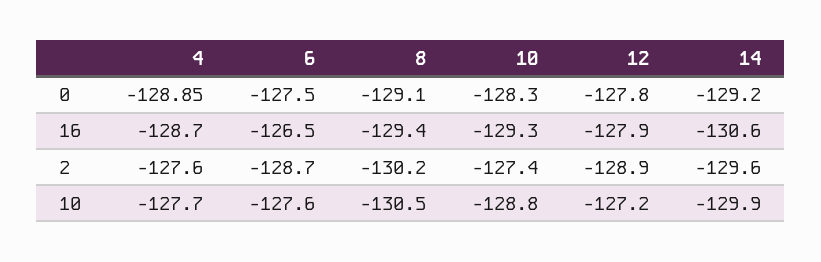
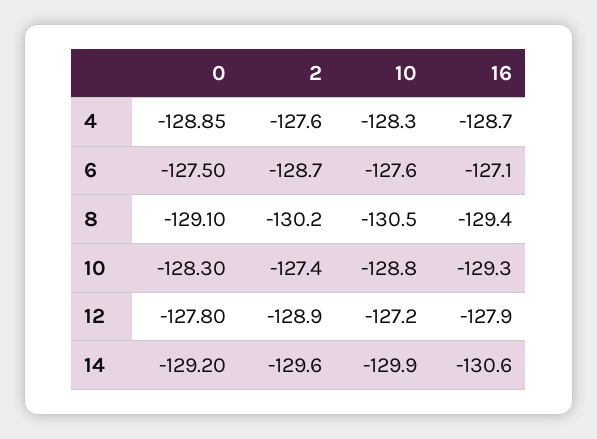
6, 16: -126.5 -> -127.1
4, 10: -127.7 -> -128.3

